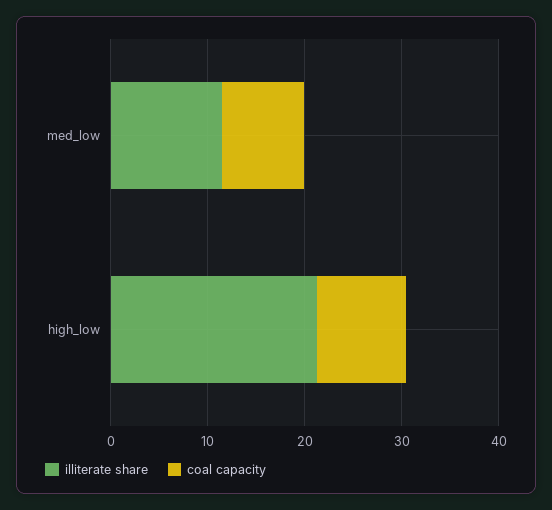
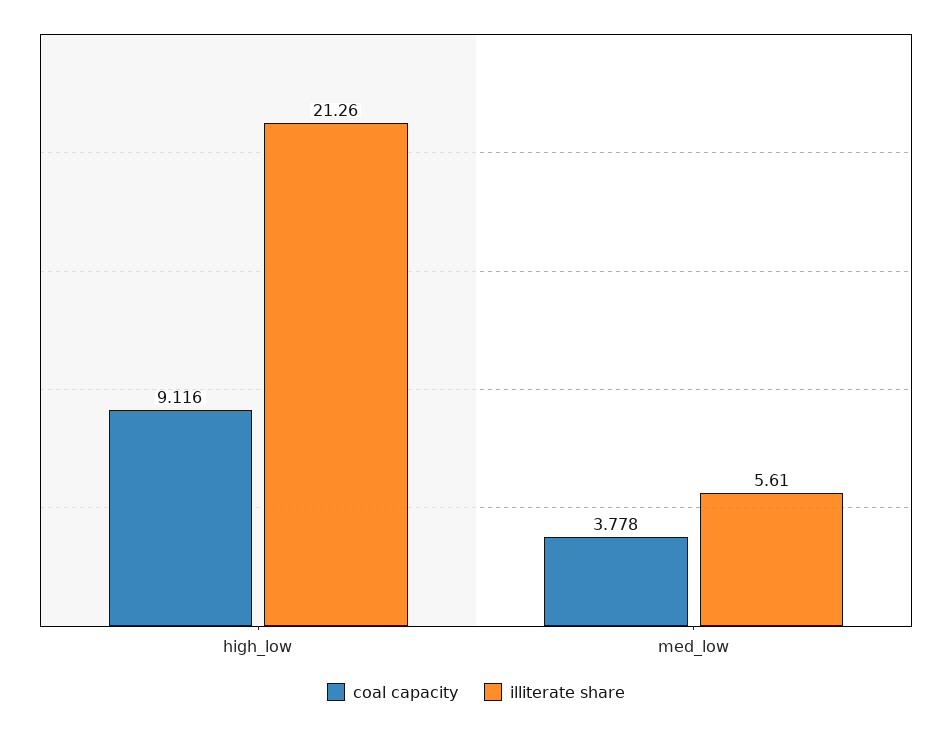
illiterate share, med_low: 12 -> 5.61
coal capacity, med_low: 8 -> 3.778

